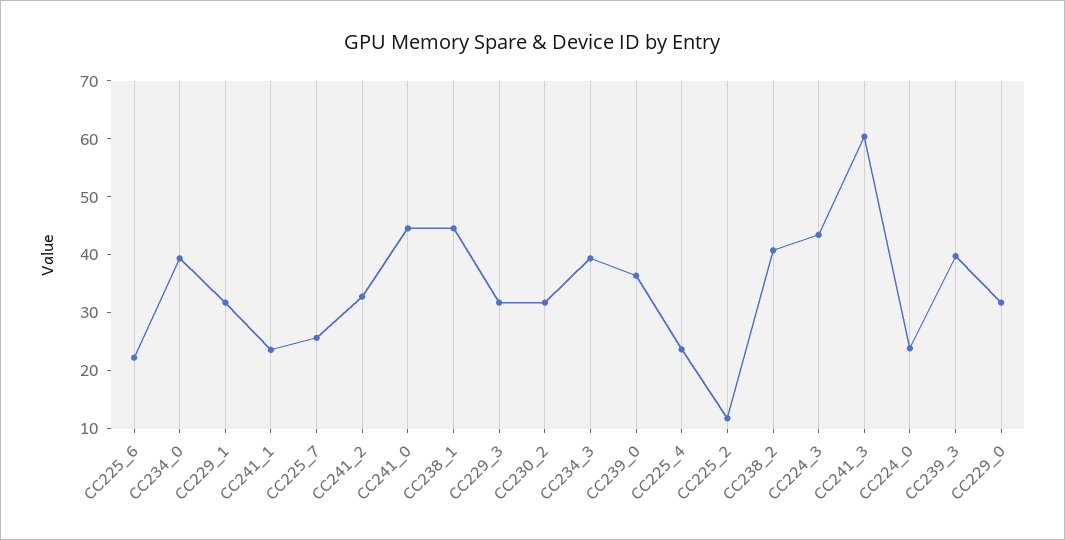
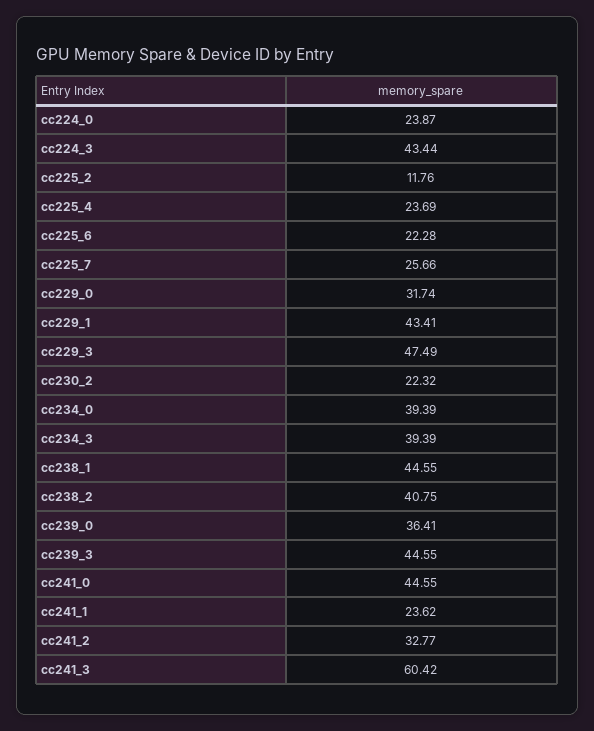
CC229_1: 32 -> 43.41
CC229_3: 32 -> 47.49
CC230_2: 32 -> 22.32
CC239_3: 40 -> 44.55

